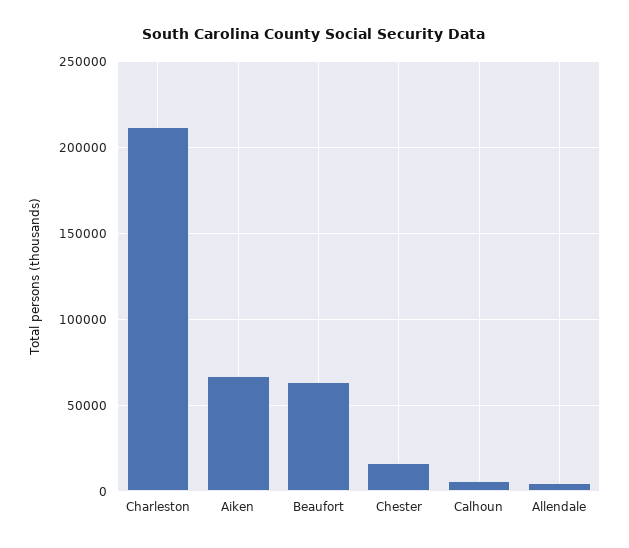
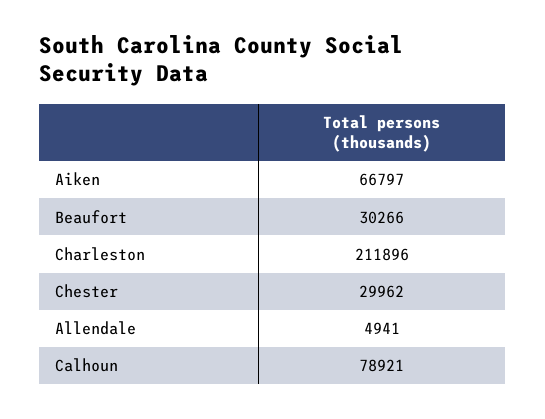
Beaufort: 65000 -> 30266
Chester: 15000 -> 29962
Calhoun: 5000 -> 78921

